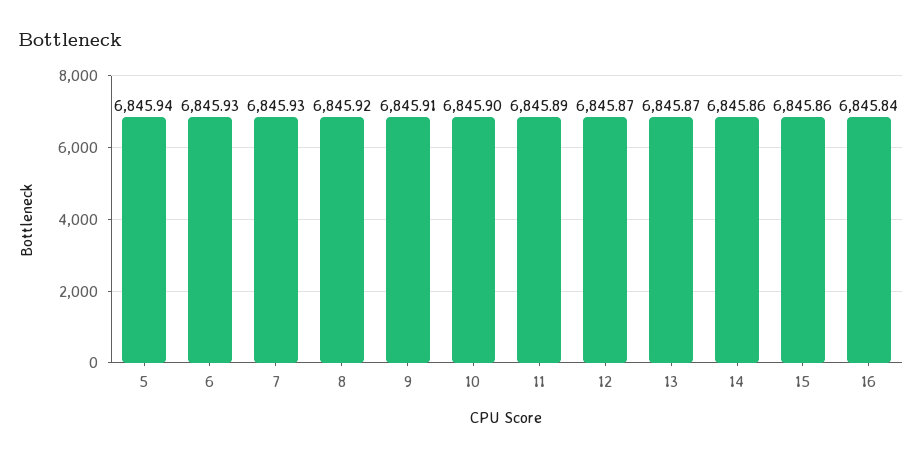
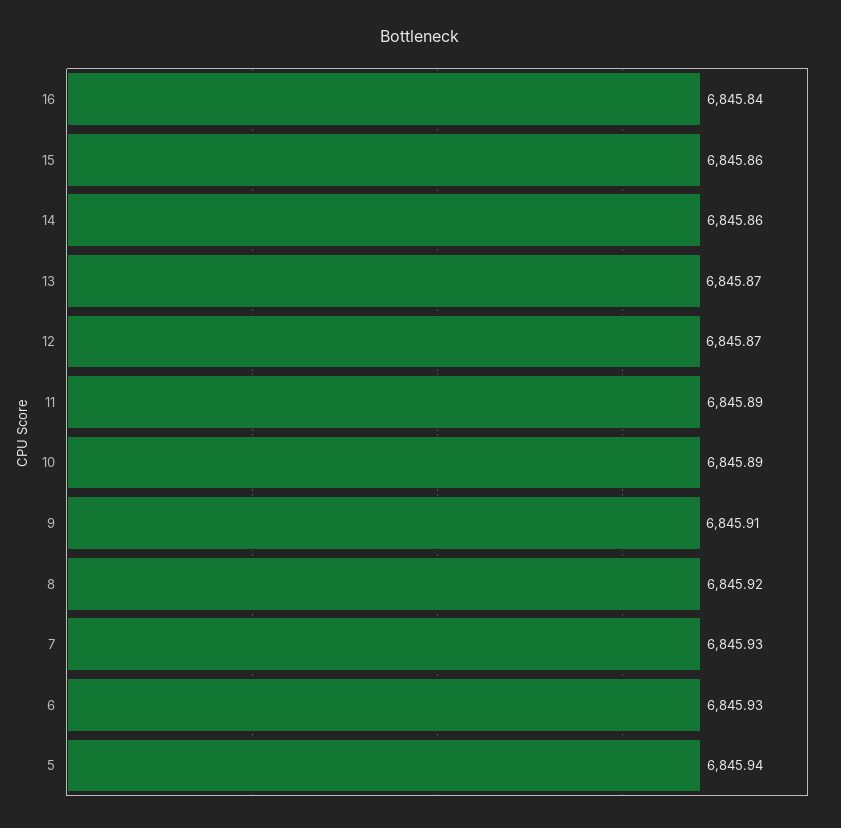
10: 6845.9 -> 6845.89

